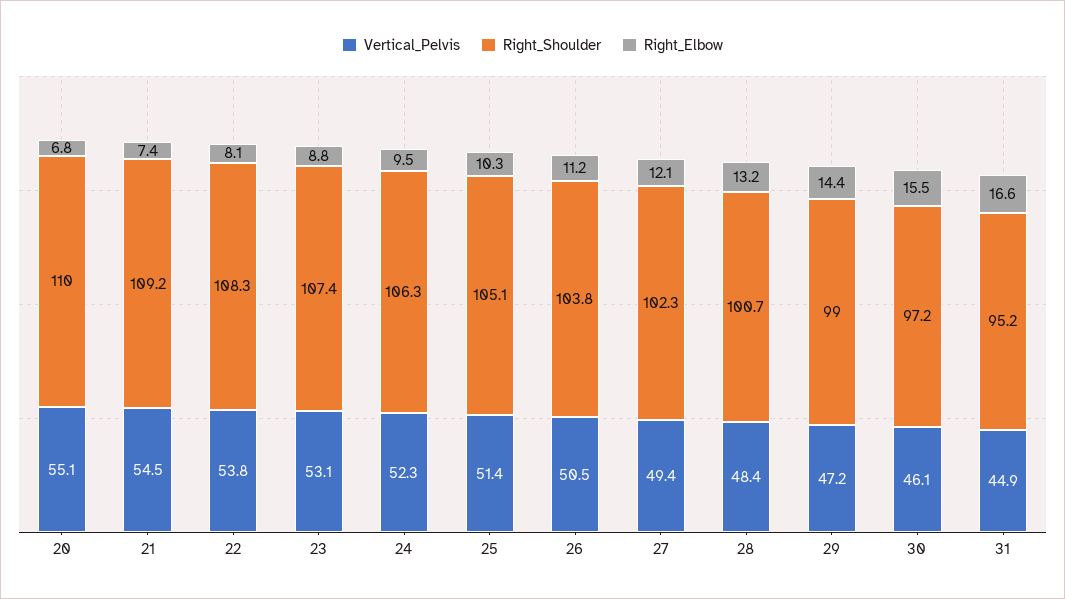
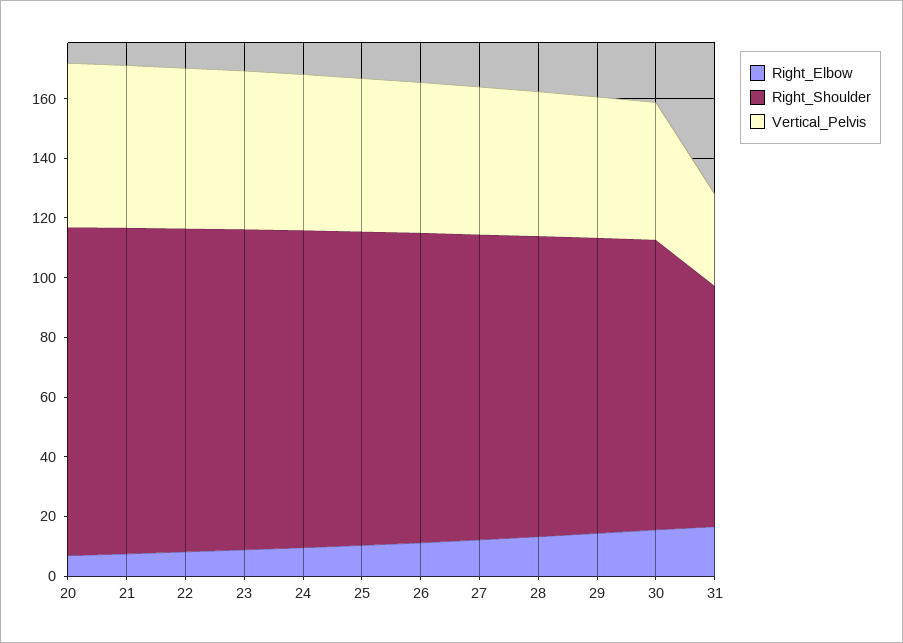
Vertical_Pelvis, 31: 44.9 -> 30
Right_Shoulder, 31: 95.2 -> 80

